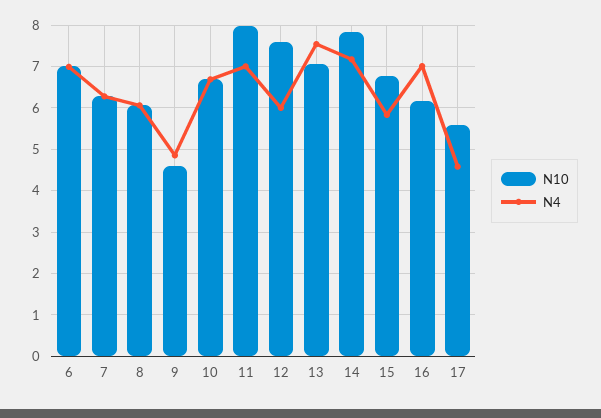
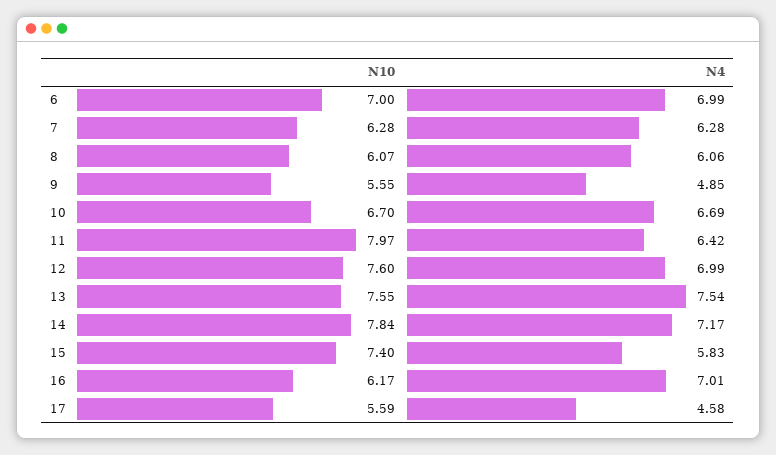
N10, 9: 4.6 -> 5.55
N4, 11: 7 -> 6.42
N4, 12: 6 -> 6.99
N10, 13: 7 -> 7.55
N10, 15: 6.8 -> 7.4

